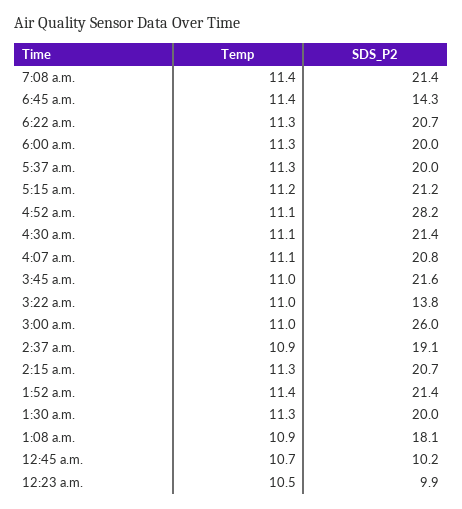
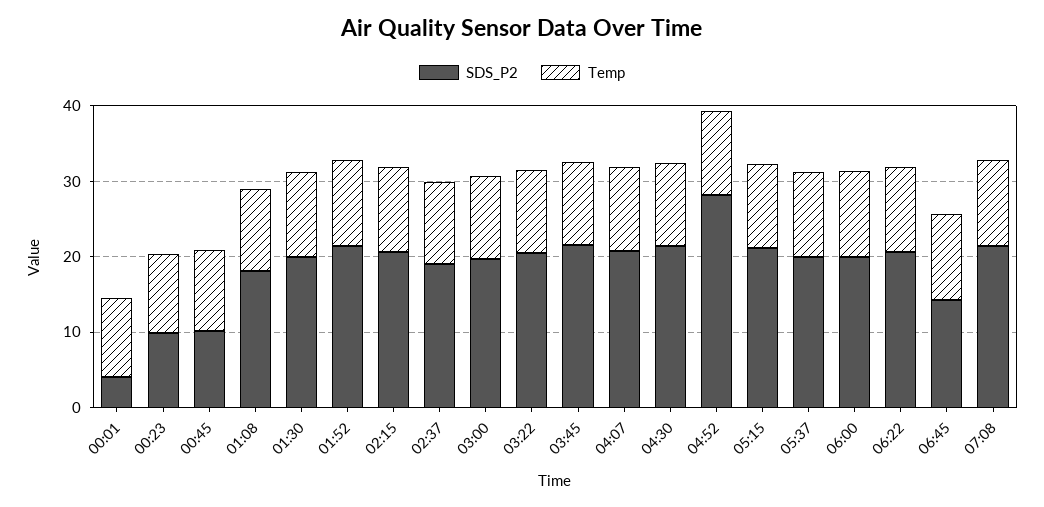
SDS_P2, 3:22 a.m.: 13.8 -> 20
SDS_P2, 3:00 a.m.: 26 -> 20
SDS_P2, 00:01: none -> 4
Temp, 00:01: none -> 10

